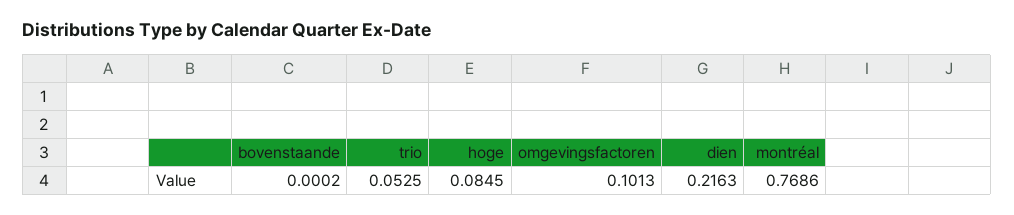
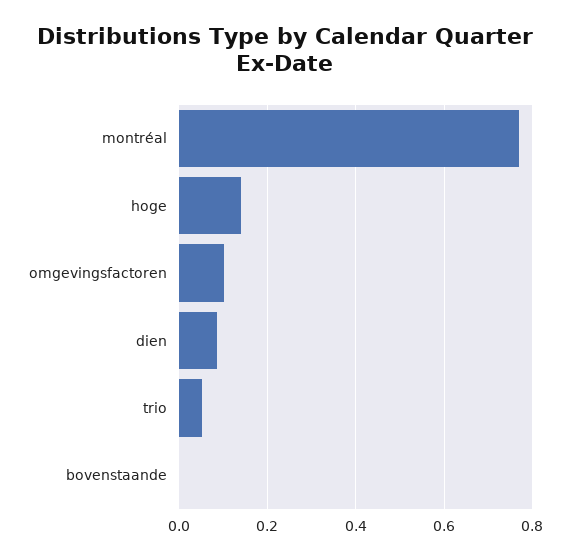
hoge: 0.0845 -> 0.14
dien: 0.2163 -> 0.08

